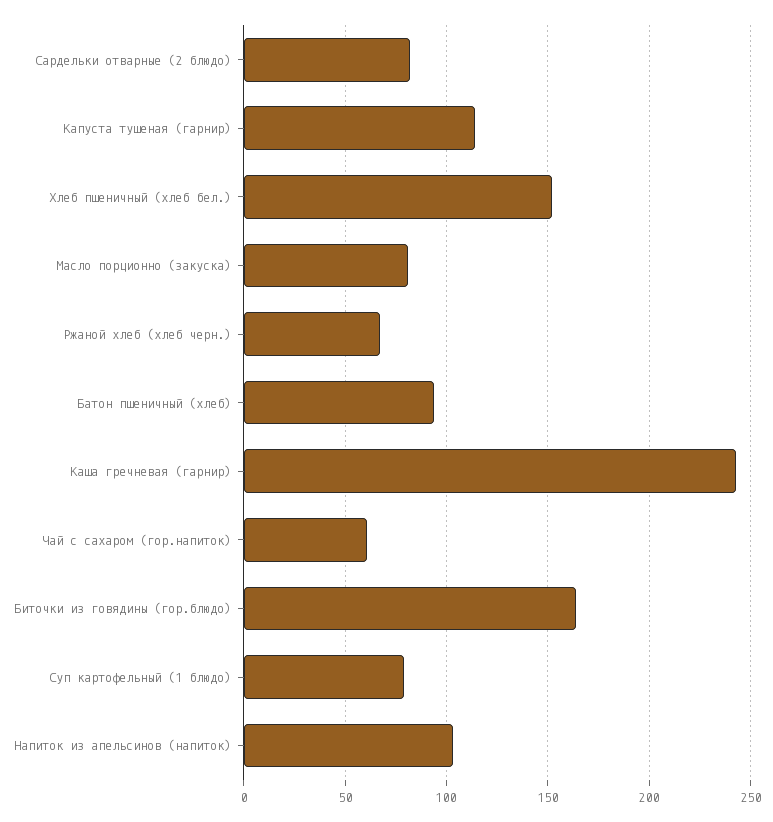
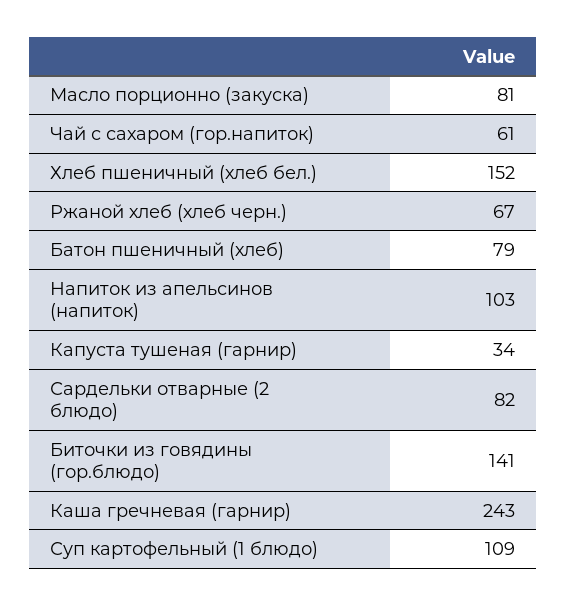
Капуста тушеная (гарнир): 115 -> 34
Батон пшеничный (хлеб): 95 -> 79
Биточки из говядины (гор.блюдо): 165 -> 141
Суп картофельный (1 блюдо): 80 -> 109

